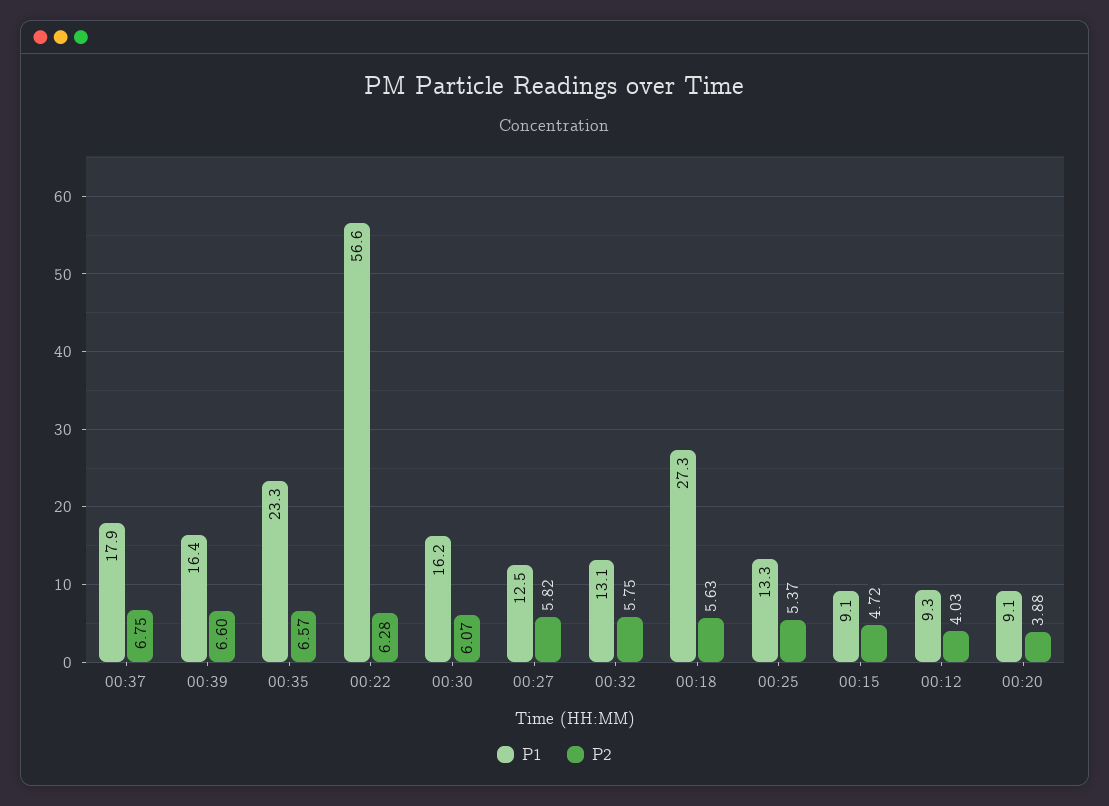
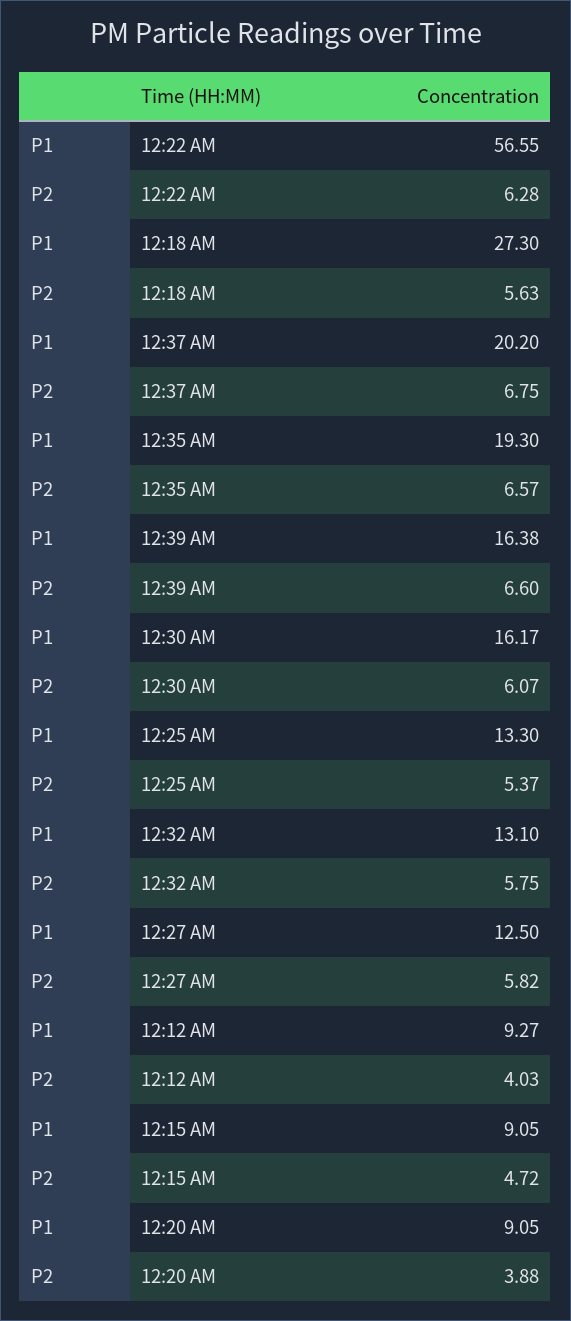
P1, 00:37: 17.9 -> 20.2
P1, 00:35: 23.3 -> 19.3

